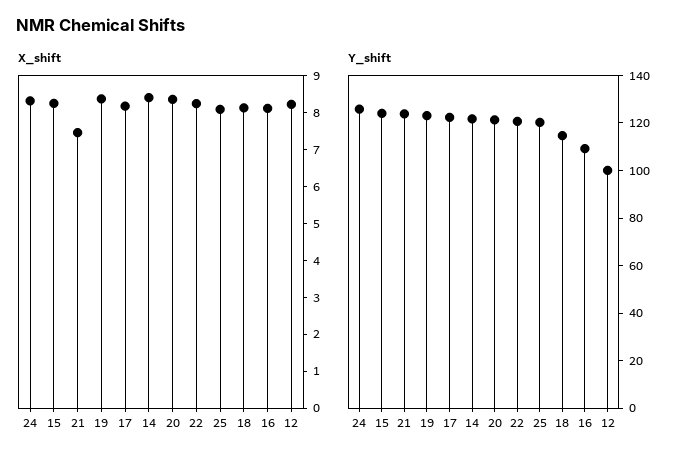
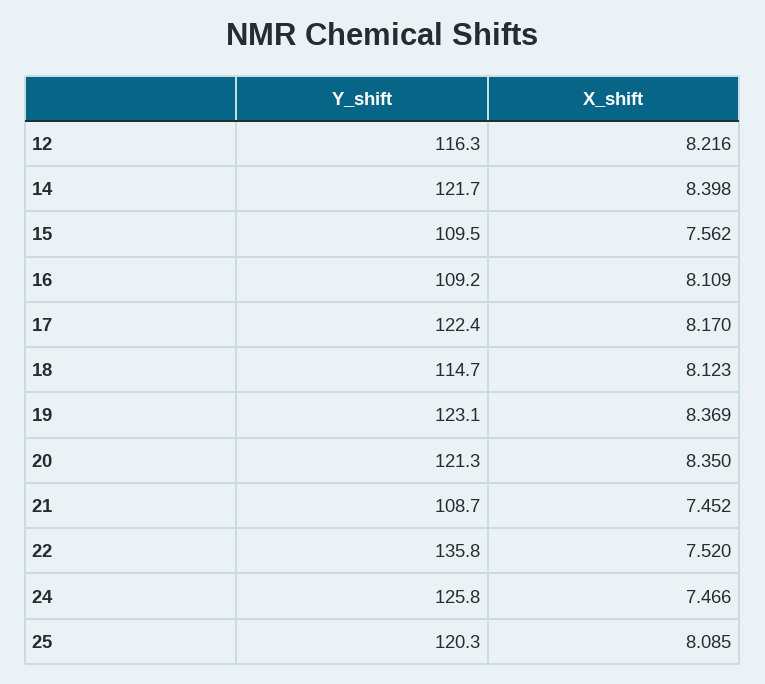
X_shift, 24: 8.25 -> 7.466
X_shift, 15: 8.25 -> 7.562
X_shift, 22: 8.25 -> 7.52
Y_shift, 15: 125 -> 109.5
Y_shift, 21: 125 -> 108.7
Y_shift, 22: 120 -> 135.8
Y_shift, 12: 100 -> 116.3

